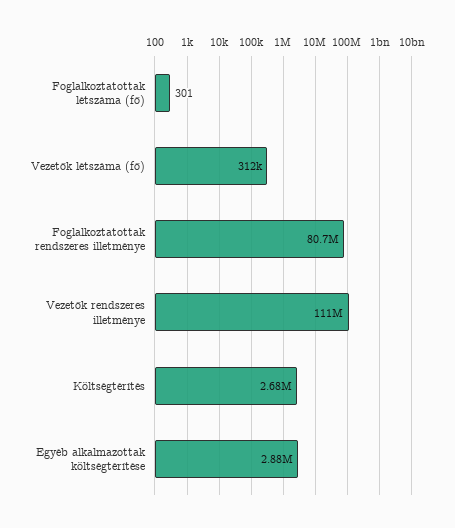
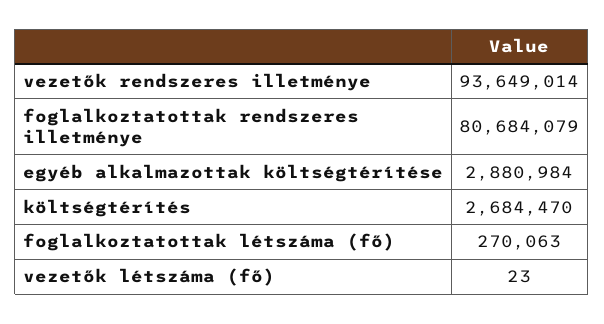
Foglalkoztatottak létszáma (fő): 301 -> 270063
Vezetők létszáma (fő): 312000 -> 23
Vezetők rendszeres illetménye: 111000000 -> 93649014

